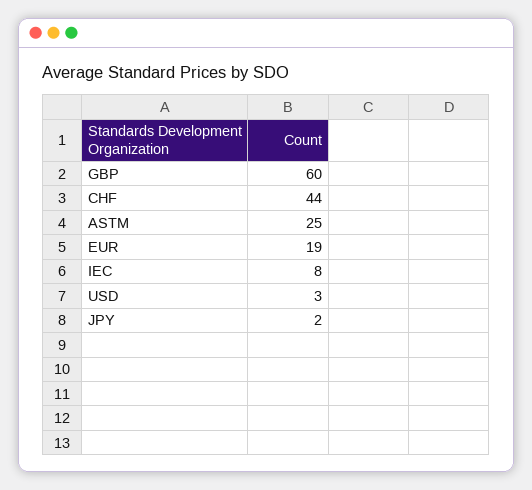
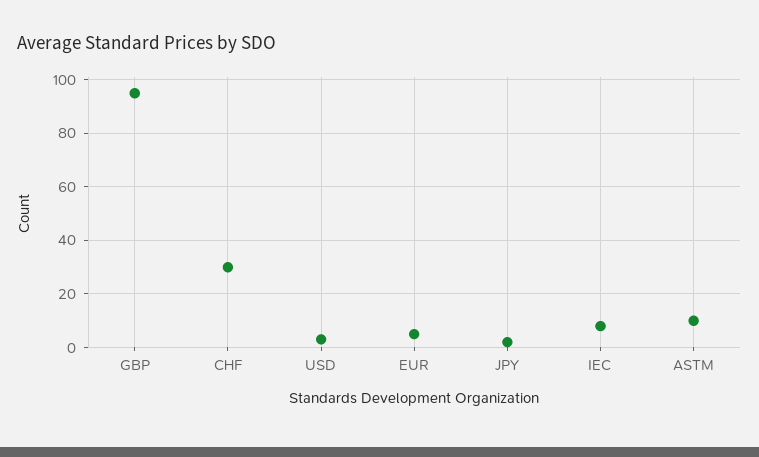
GBP: 60 -> 95
CHF: 44 -> 30
ASTM: 25 -> 10
EUR: 19 -> 5

